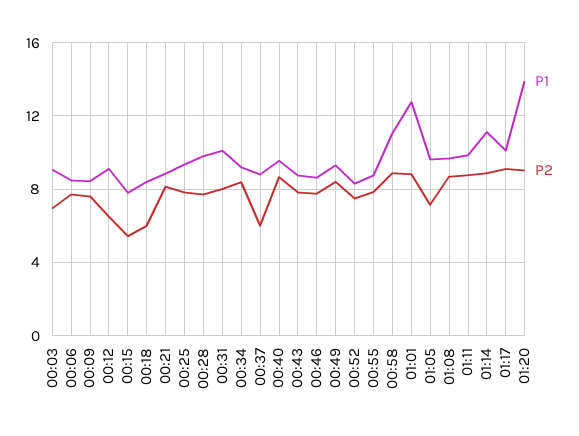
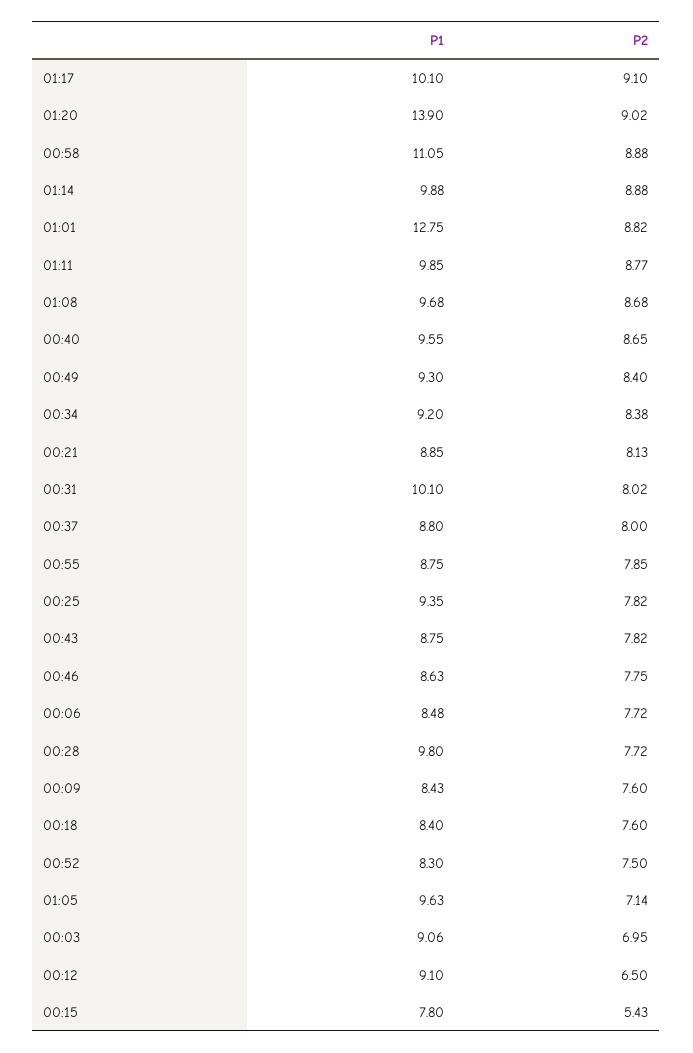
P2, 00:18: 6 -> 7.6
P2, 00:37: 6 -> 8
P1, 01:14: 11 -> 9.88

